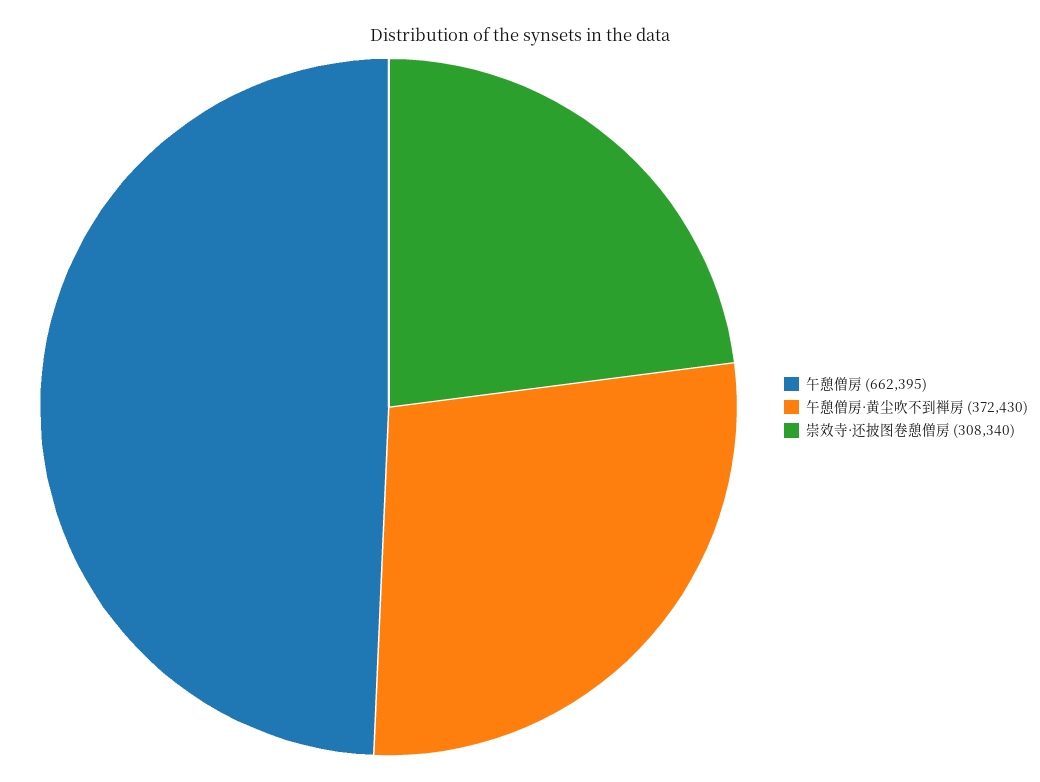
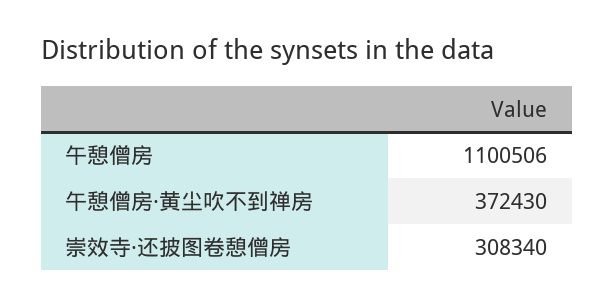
午憩僧房: 662395 -> 1100506

